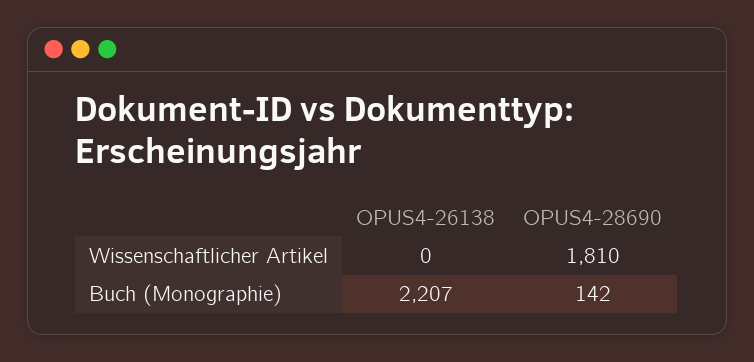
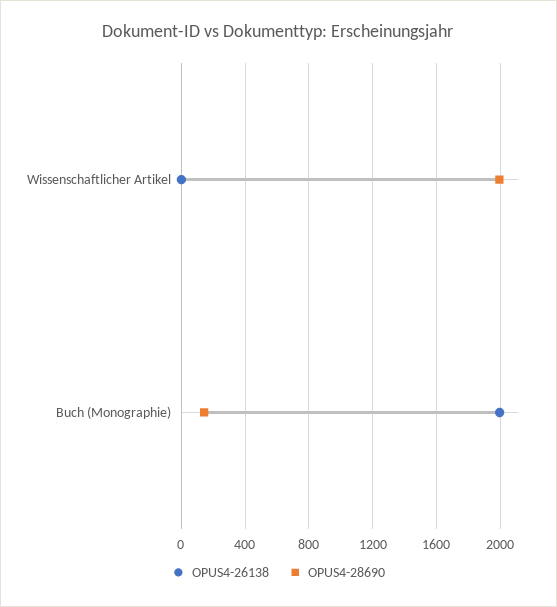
OPUS4-28690, Wissenschaftlicher Artikel: 1810 -> 2000
OPUS4-26138, Buch (Monographie): 2207 -> 2000

